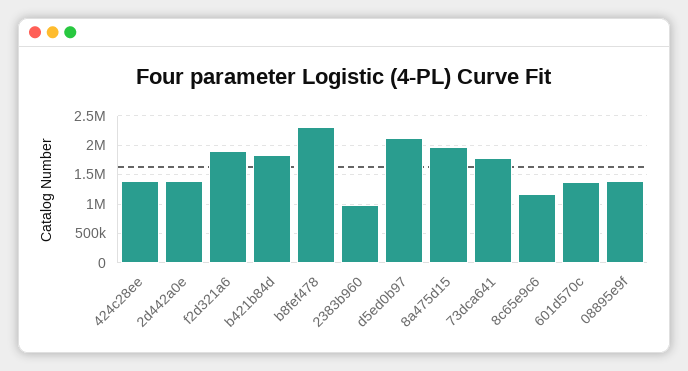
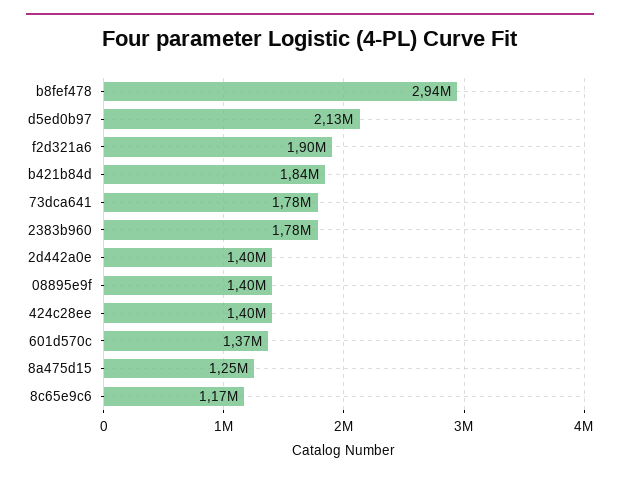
b8fef478: 2250000 -> 2940000
2383b960: 1000000 -> 1780000
8a475d15: 2000000 -> 1250000

